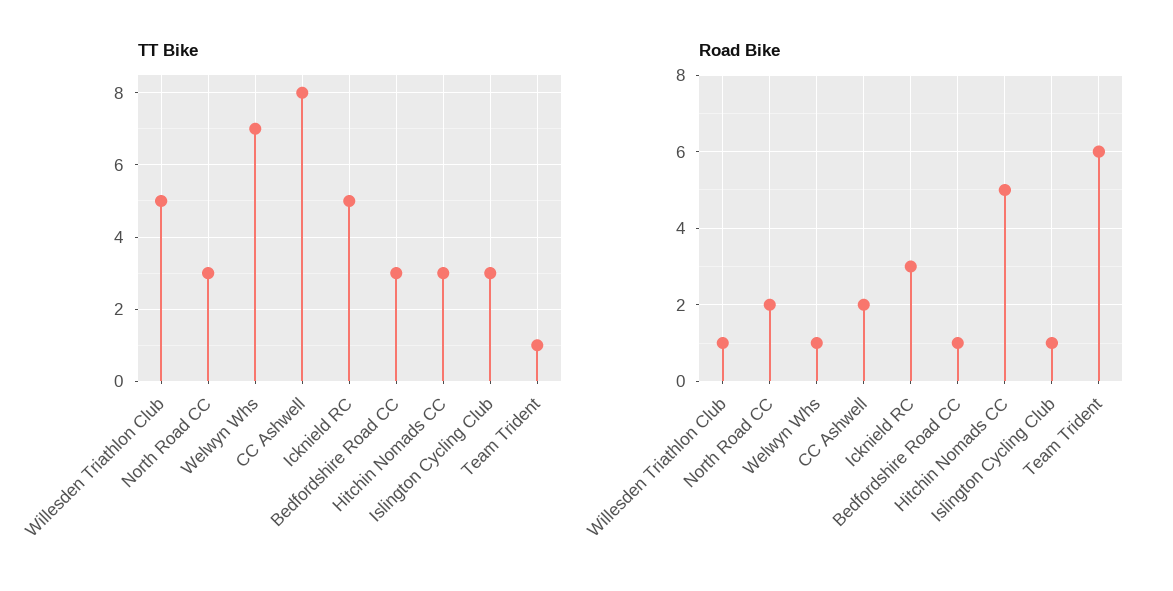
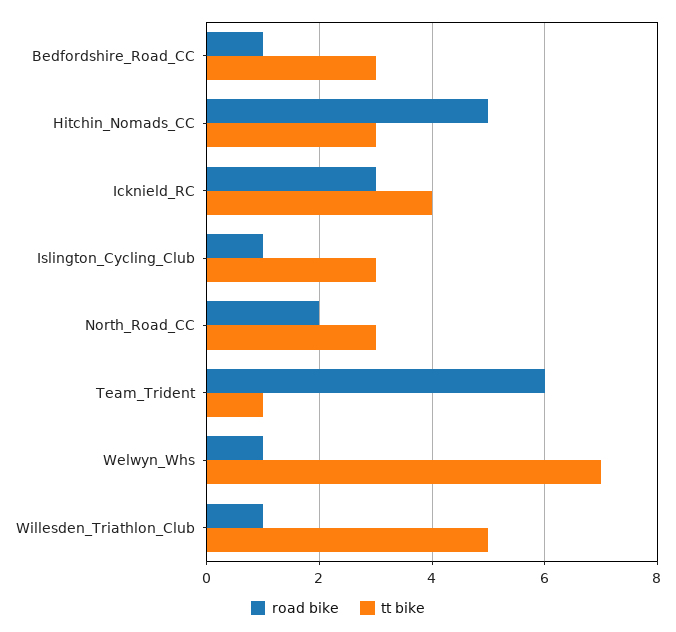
TT Bike, CC Ashwell: 8 -> none
TT Bike, Icknield RC: 5 -> 4
Road Bike, CC Ashwell: 2 -> none

